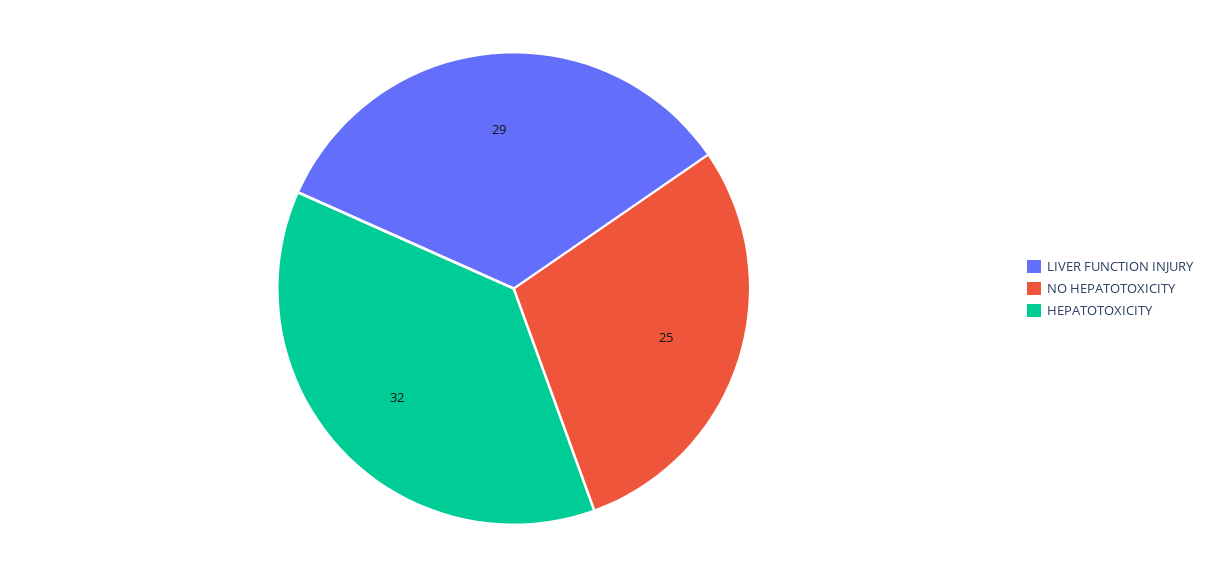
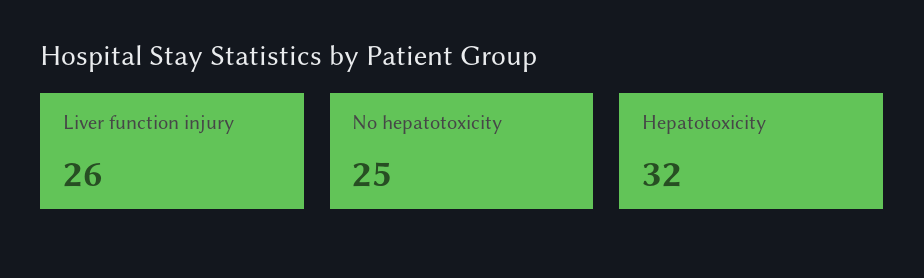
LIVER FUNCTION INJURY: 29 -> 26

